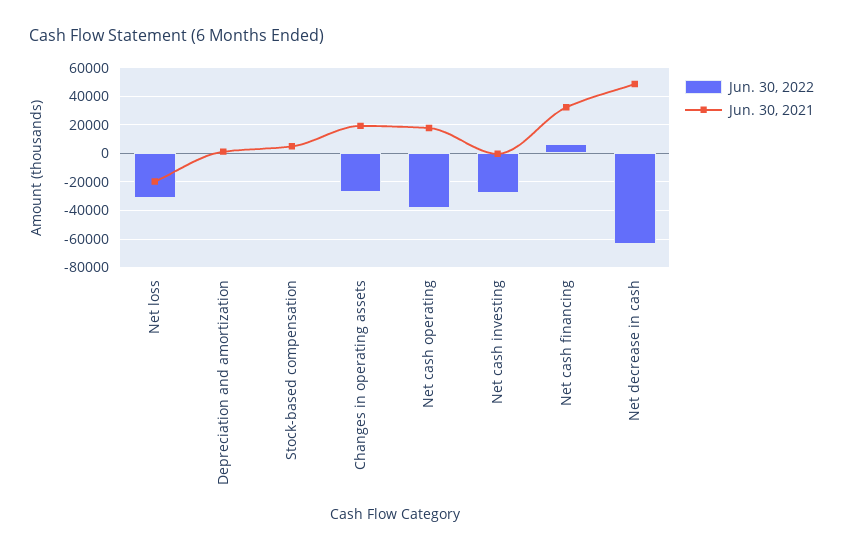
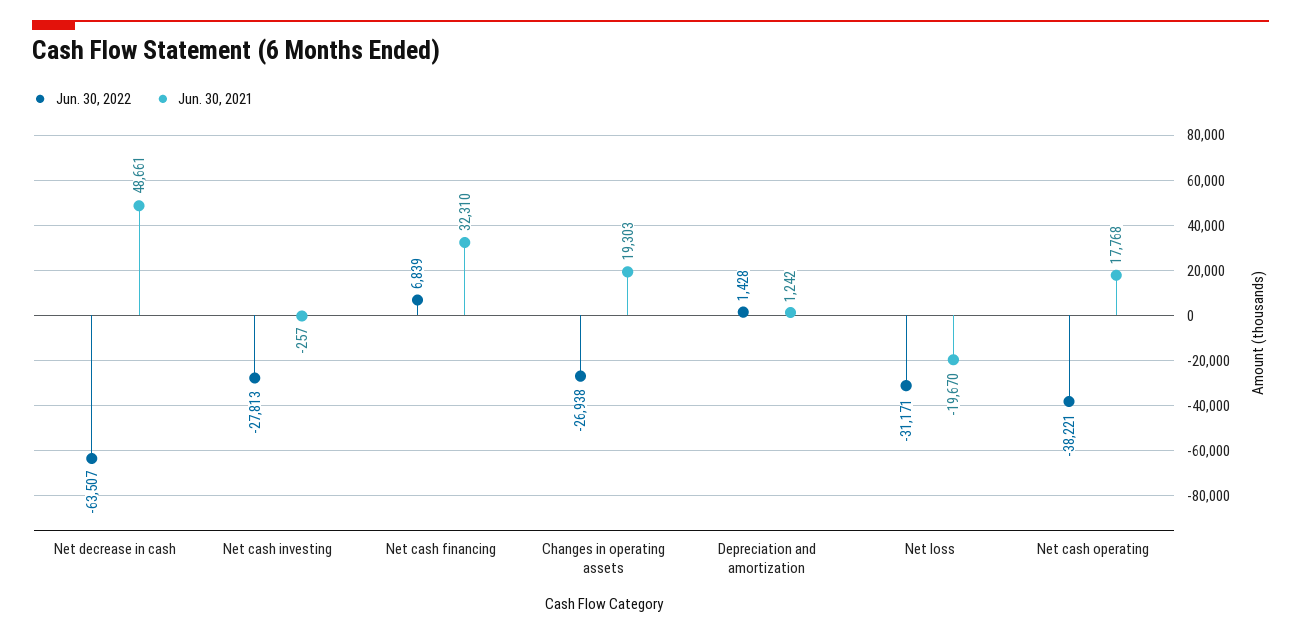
Jun. 30, 2022, Stock-based compensation: 0 -> none
Jun. 30, 2021, Stock-based compensation: 5000 -> none

